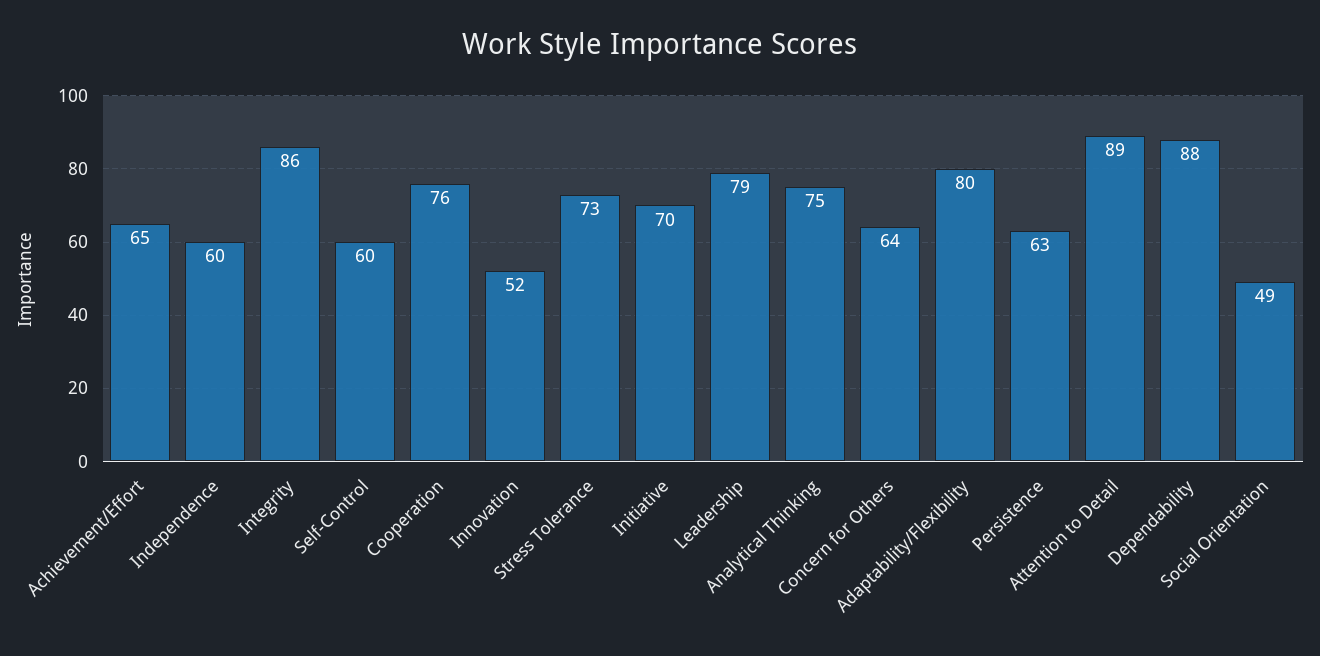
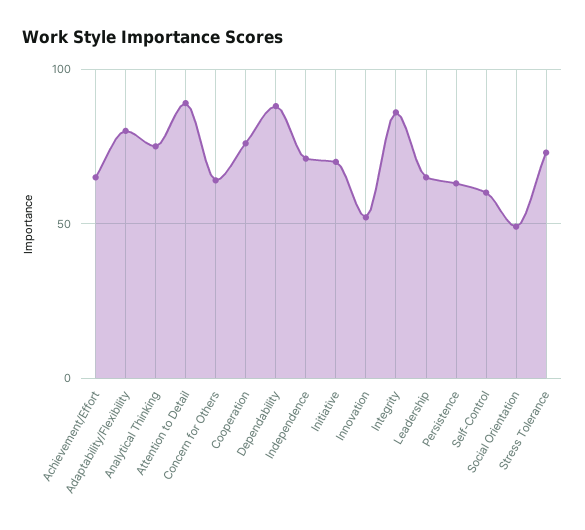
Independence: 60 -> 70
Leadership: 79 -> 65

